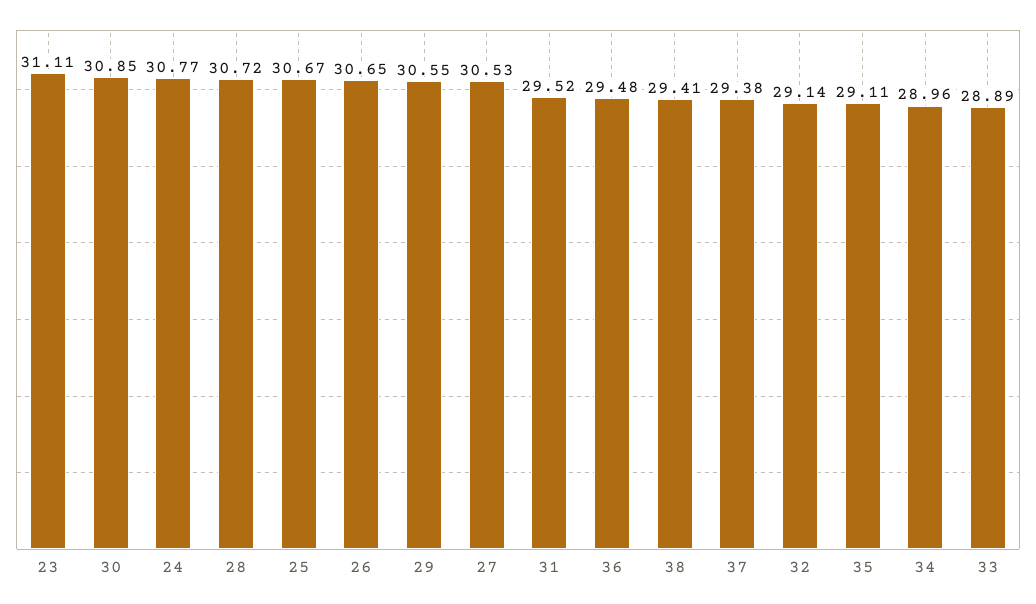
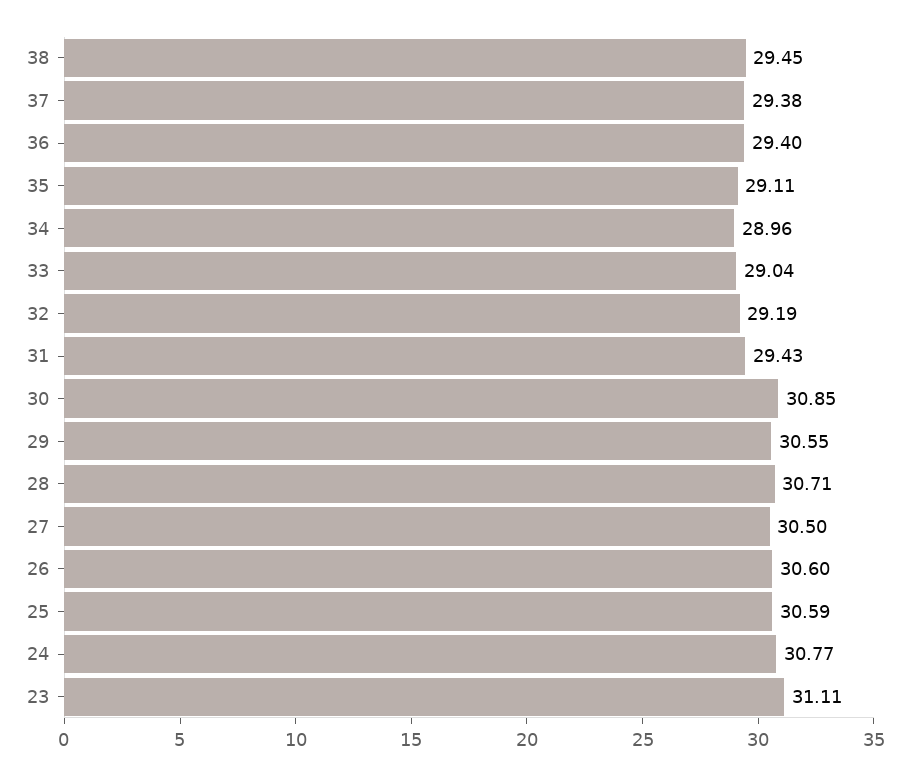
28: 30.72 -> 30.71
25: 30.67 -> 30.59
26: 30.65 -> 30.6
27: 30.53 -> 30.5
31: 29.52 -> 29.43
36: 29.48 -> 29.4
38: 29.41 -> 29.45
32: 29.14 -> 29.19
33: 28.89 -> 29.04

